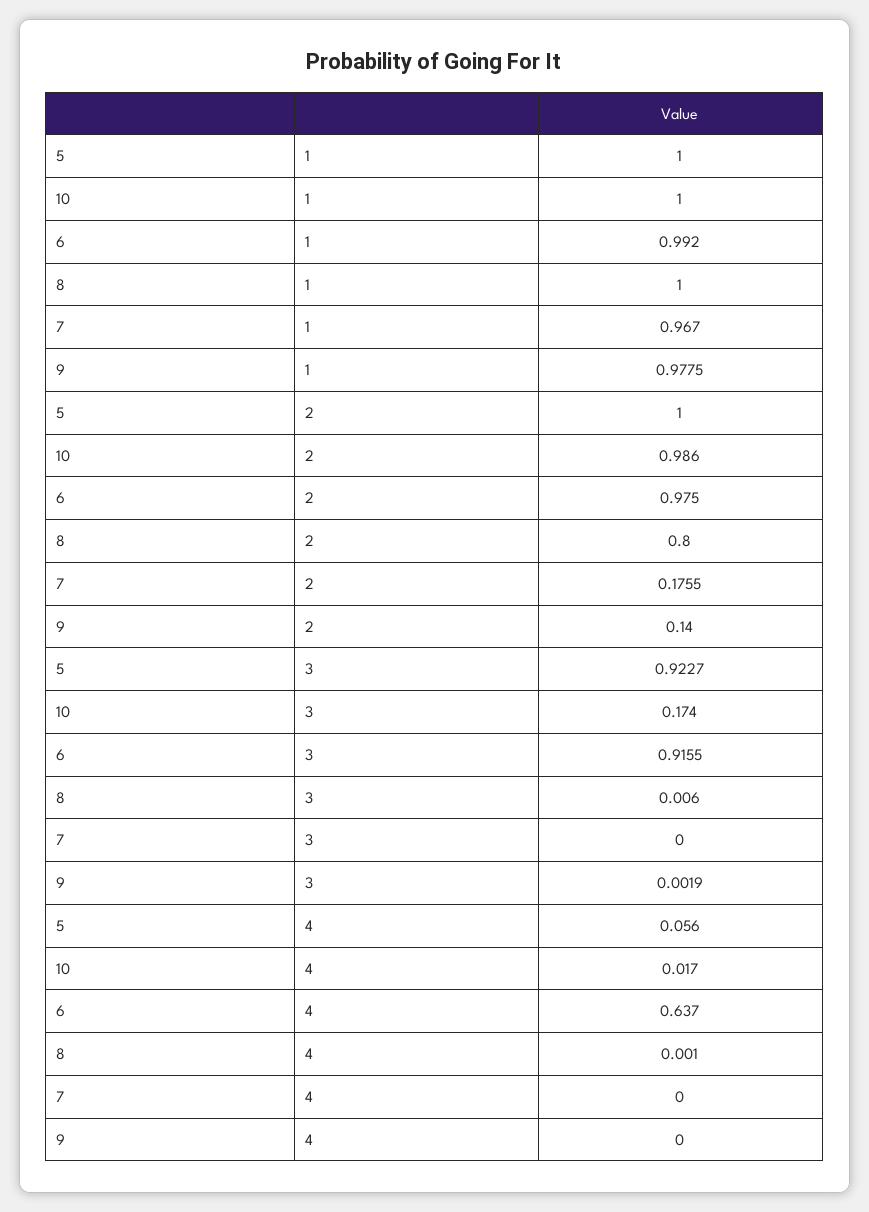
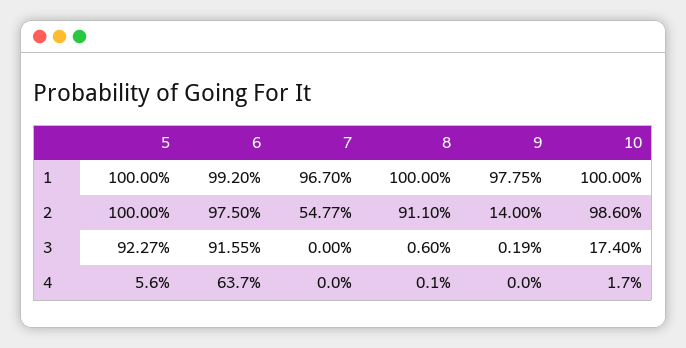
8, 2: 0.8 -> 0.911
7, 2: 0.1755 -> 0.5477

